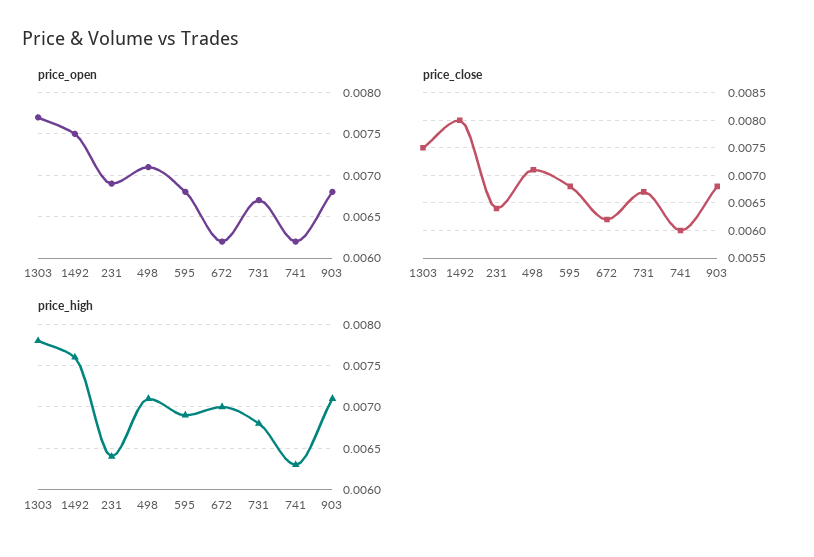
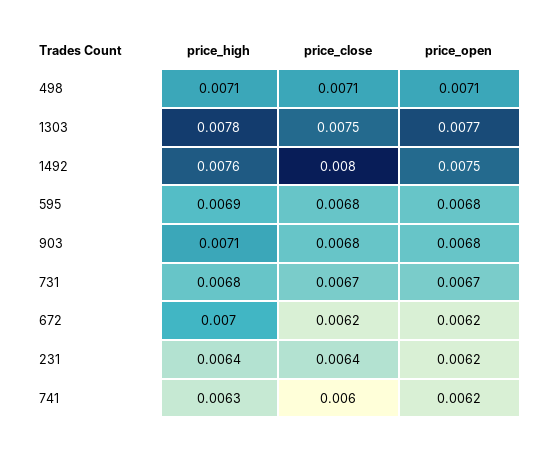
price_open, 231: 0.0069 -> 0.0062

